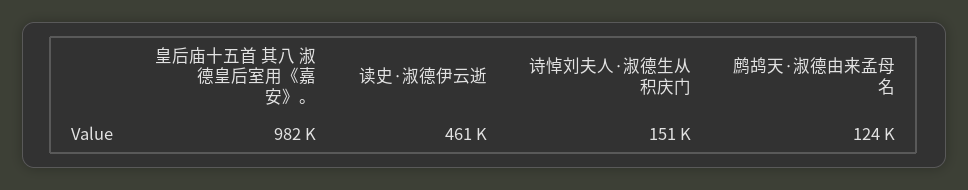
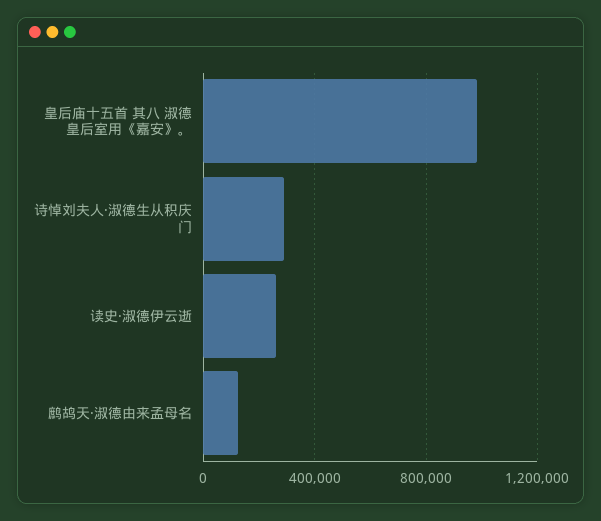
读史·淑德伊云逝: 461000 -> 250000
诗悼刘夫人·淑德生从积庆门: 151000 -> 300000

